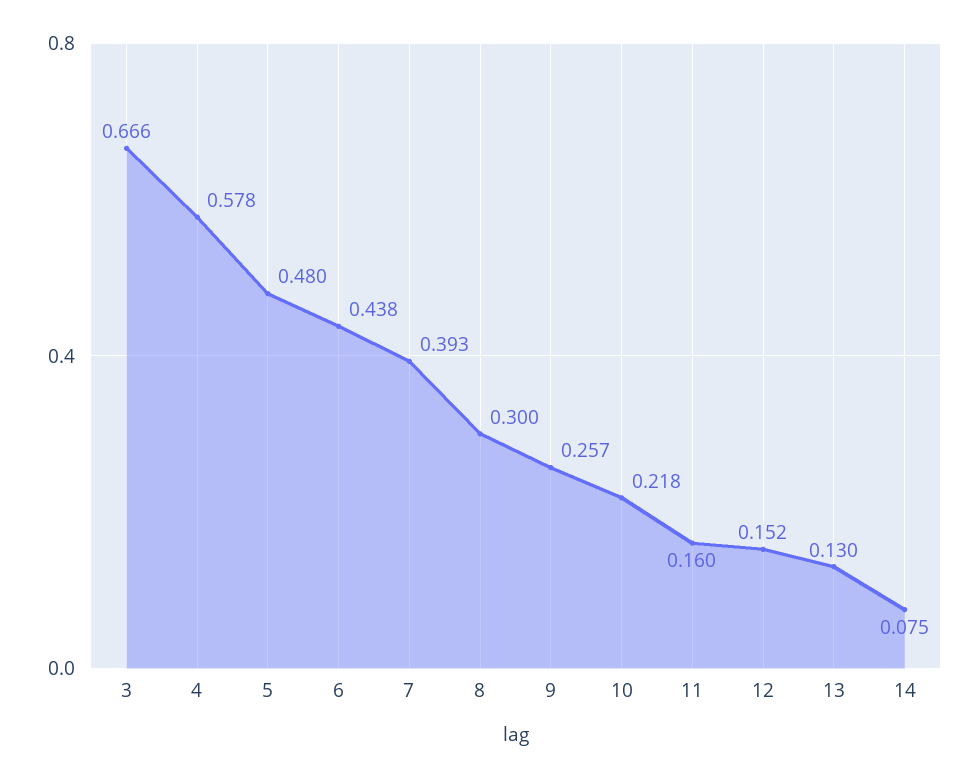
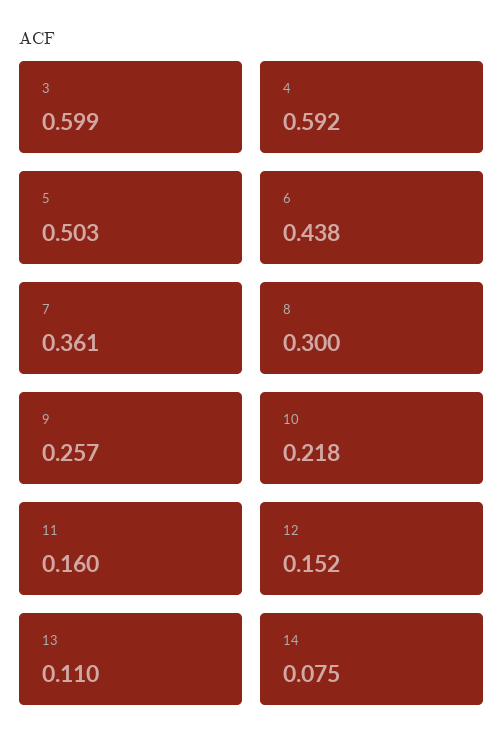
3: 0.666 -> 0.599
4: 0.578 -> 0.592
5: 0.48 -> 0.503
7: 0.393 -> 0.361
13: 0.13 -> 0.11

